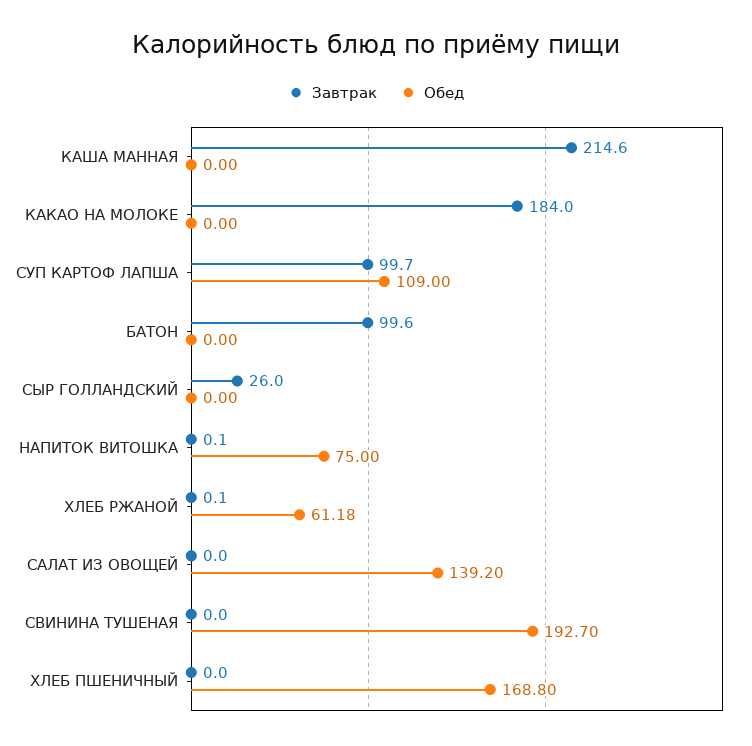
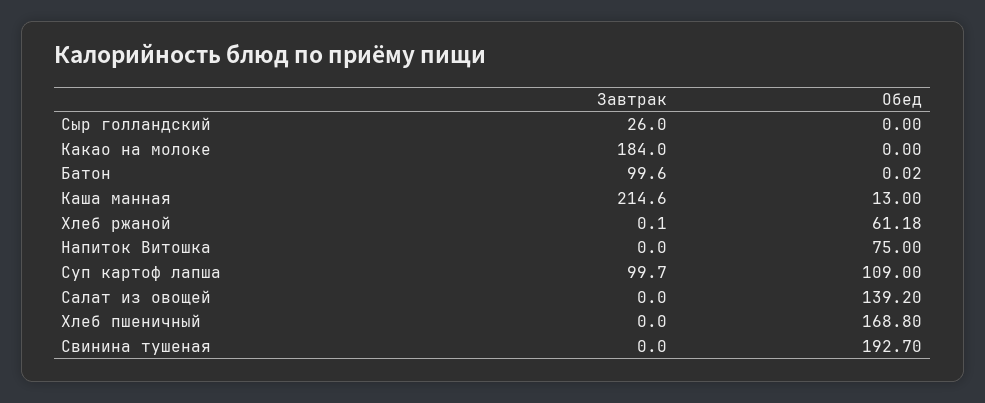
Обед, КАША МАННАЯ: 0 -> 13
Обед, БАТОН: 0 -> 0.02
Завтрак, НАПИТОК ВИТОШКА: 0.1 -> 0

